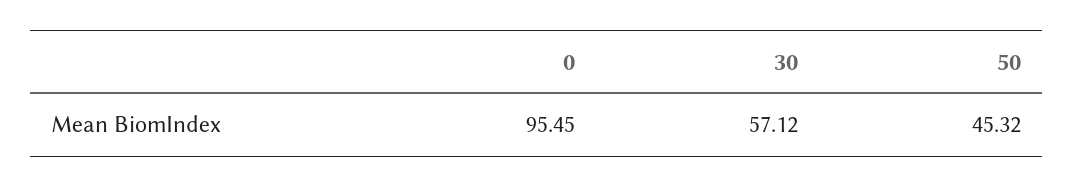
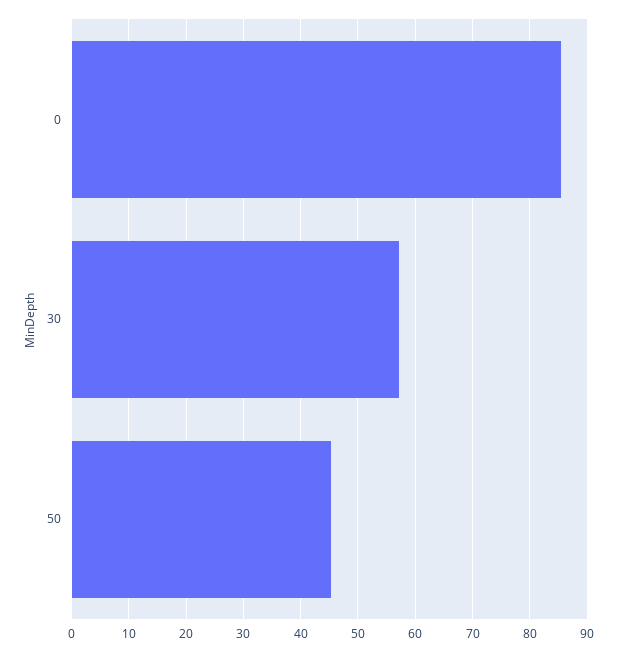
0: 95.45 -> 86

